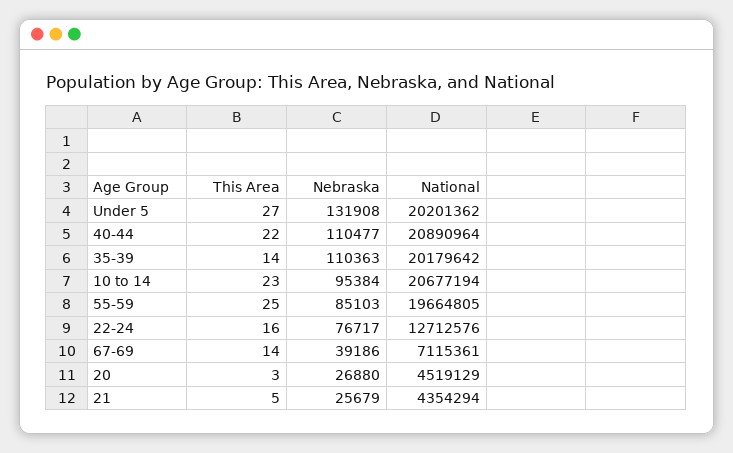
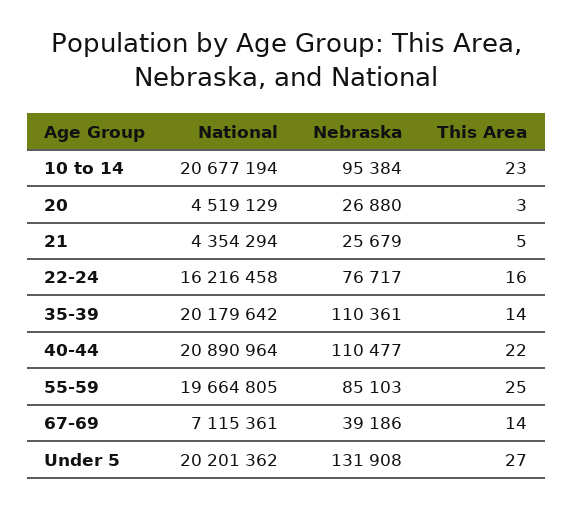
Nebraska, 35-39: 110363 -> 110361
National, 22-24: 12712576 -> 16216458

